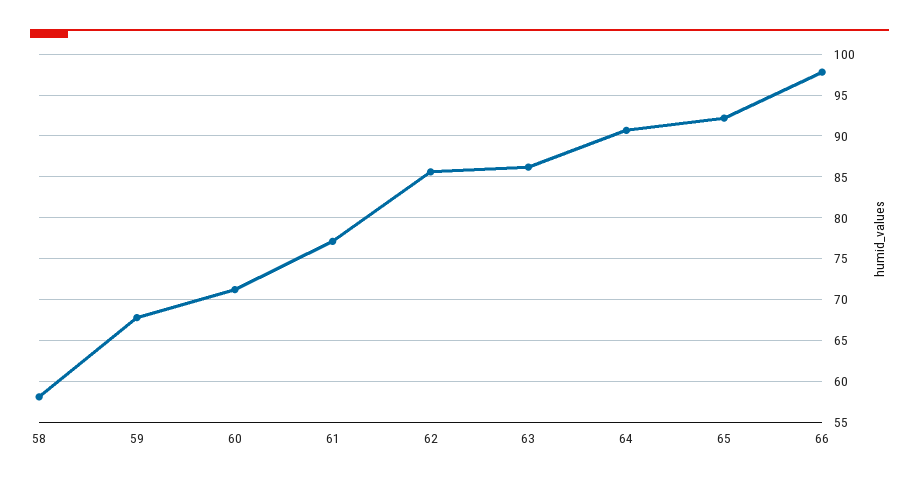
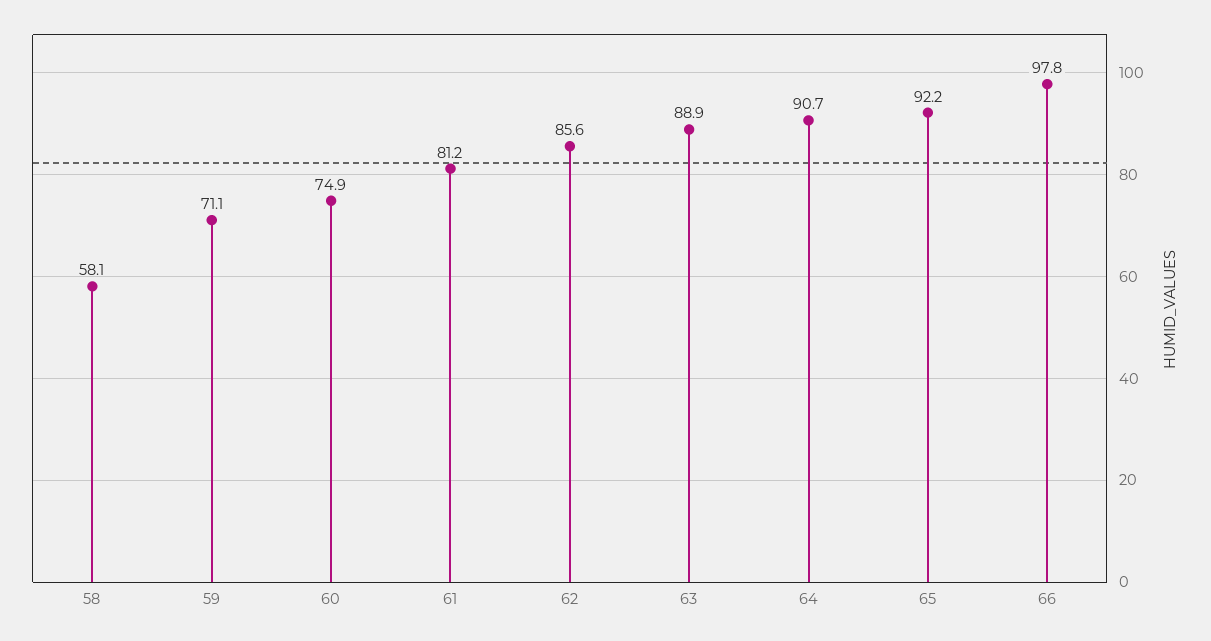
59: 68 -> 71.1
60: 71 -> 74.9
61: 77 -> 81.2
63: 86 -> 88.9

